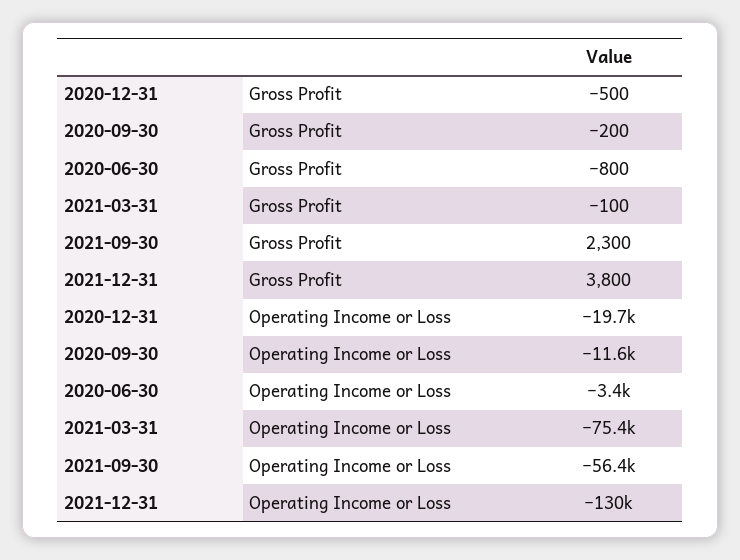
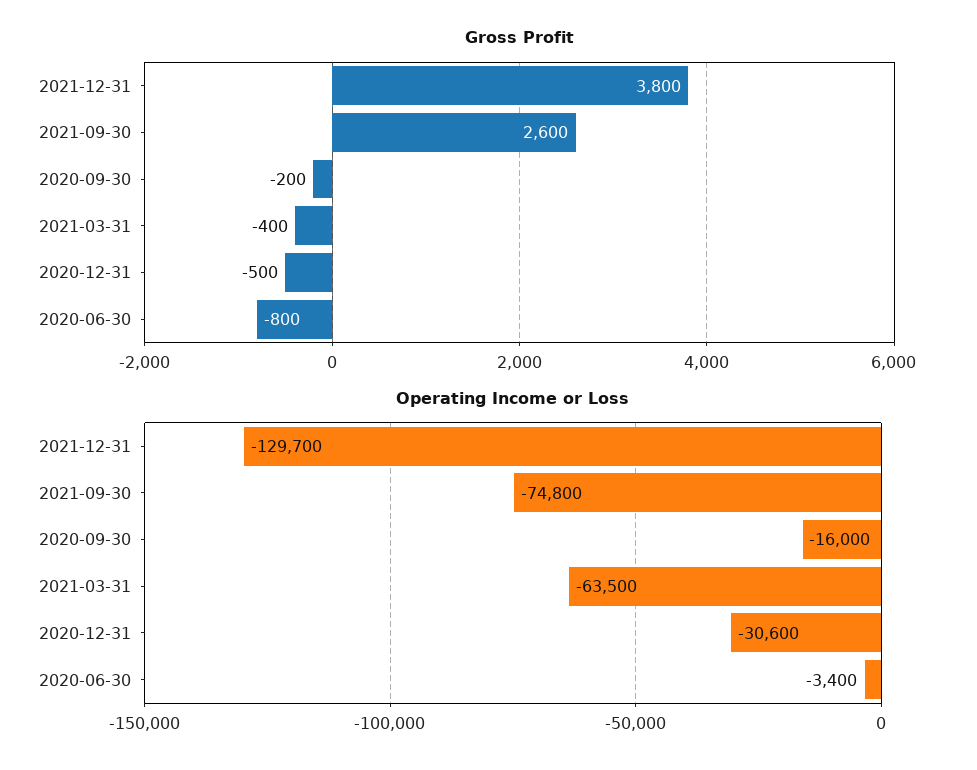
Gross Profit, 2021-03-31: -100 -> -400
Gross Profit, 2021-09-30: 2300 -> 2600
Operating Income or Loss, 2020-12-31: -19700 -> -30600
Operating Income or Loss, 2020-09-30: -11600 -> -16000
Operating Income or Loss, 2021-03-31: -75400 -> -63500
Operating Income or Loss, 2021-09-30: -56400 -> -74800

